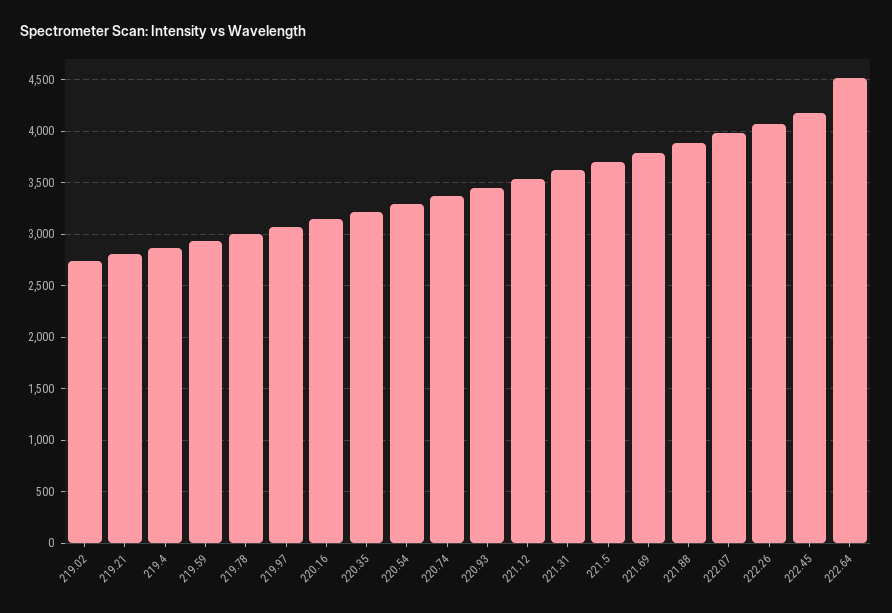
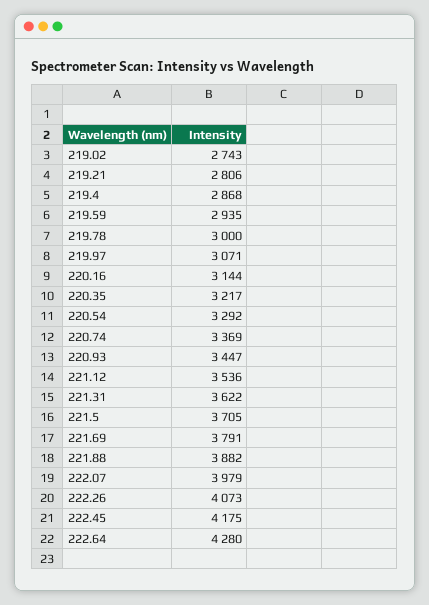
222.64: 4500 -> 4280

